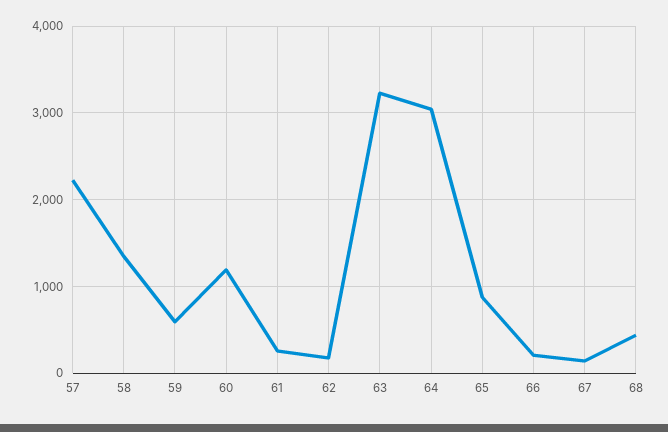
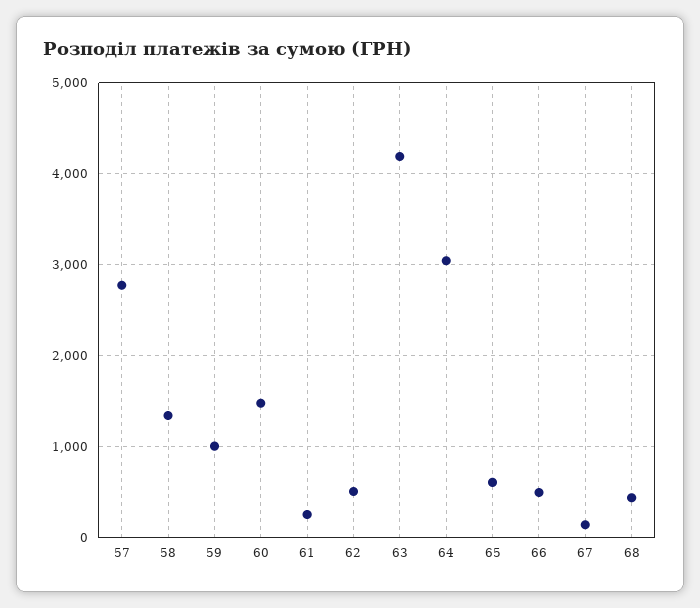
57: 2200 -> 2800
59: 600 -> 1000
60: 1200 -> 1500
62: 200 -> 500
63: 3200 -> 4200
65: 900 -> 600
66: 200 -> 500

